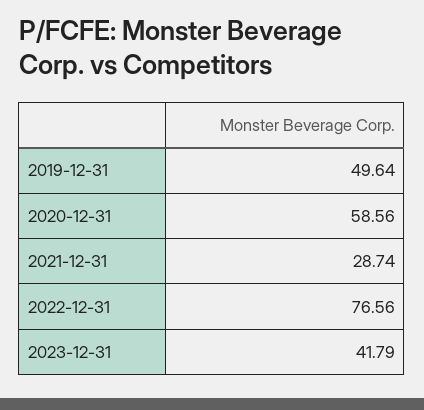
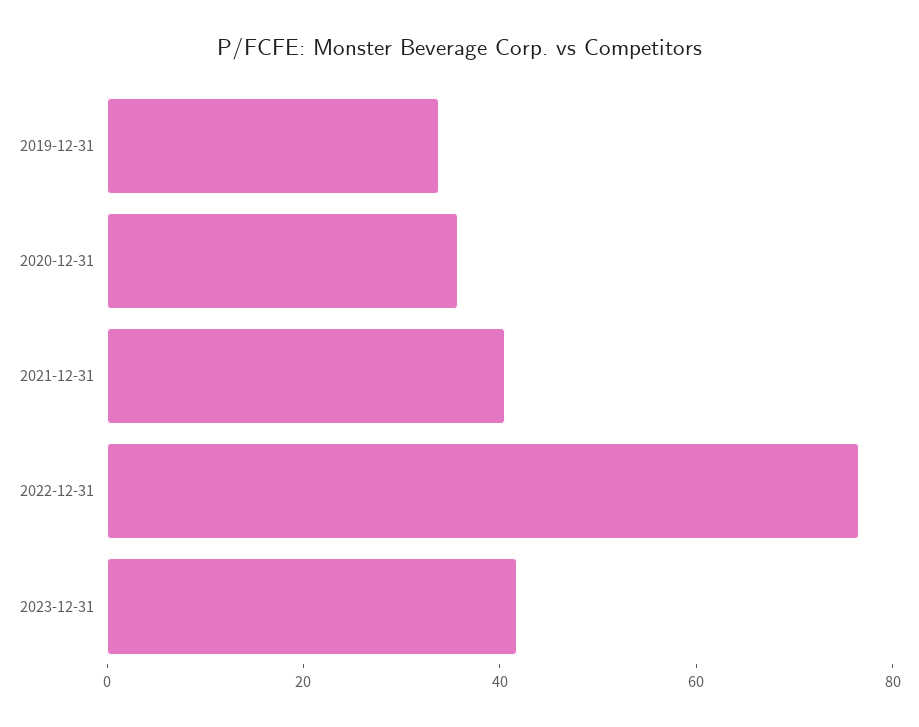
2019-12-31: 49.64 -> 35
2020-12-31: 58.56 -> 35
2021-12-31: 28.74 -> 40

